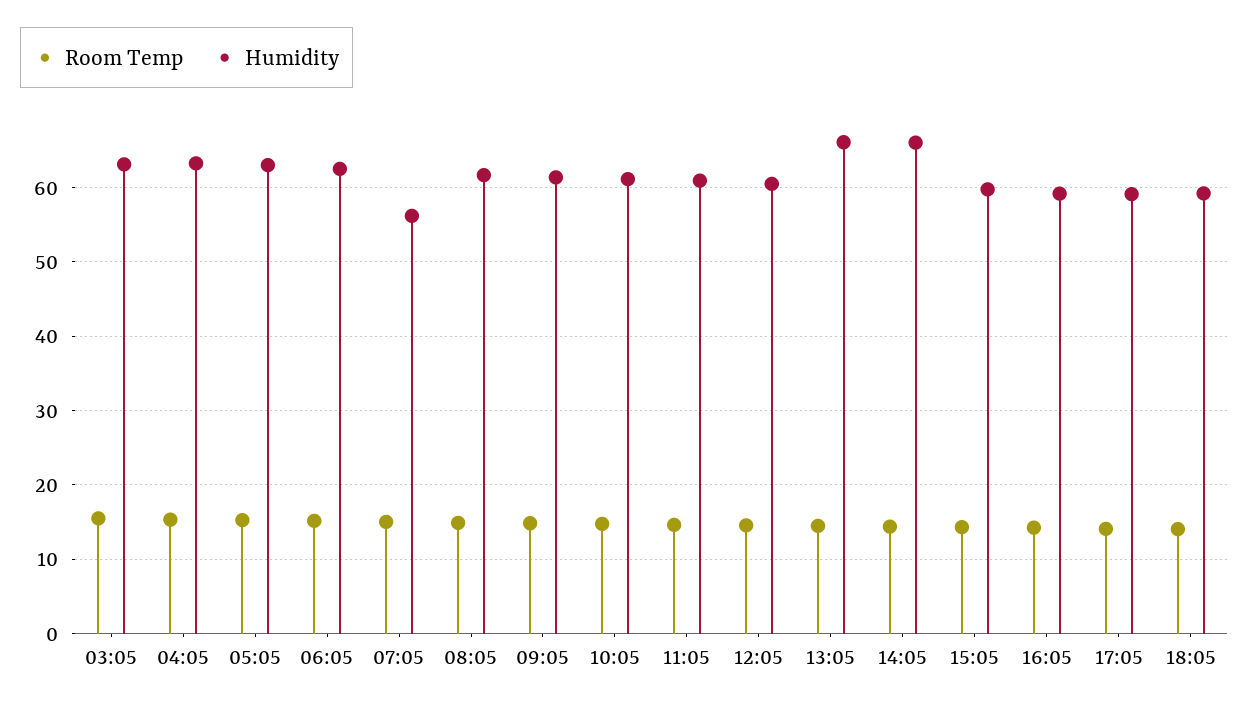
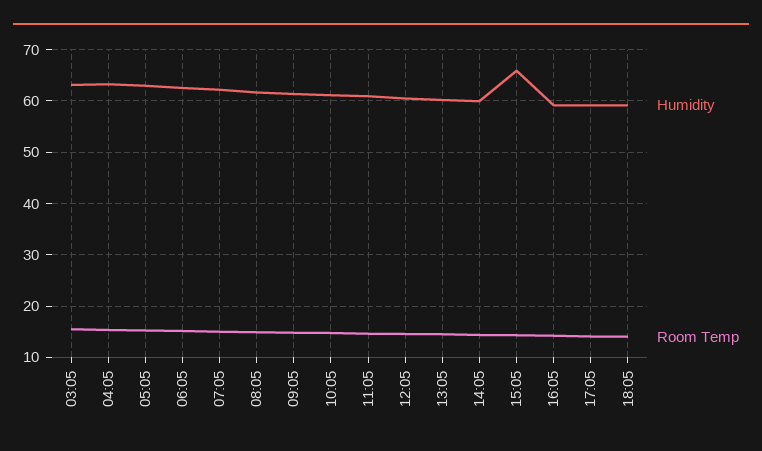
Humidity, 07:05: 56 -> 62
Humidity, 13:05: 66 -> 60
Humidity, 14:05: 66 -> 60
Humidity, 15:05: 60 -> 66

